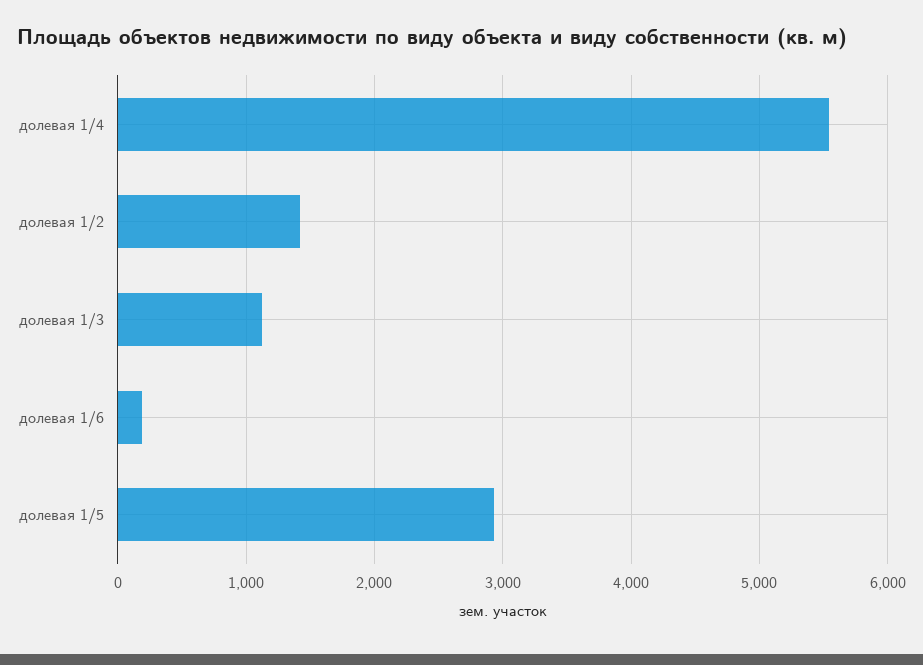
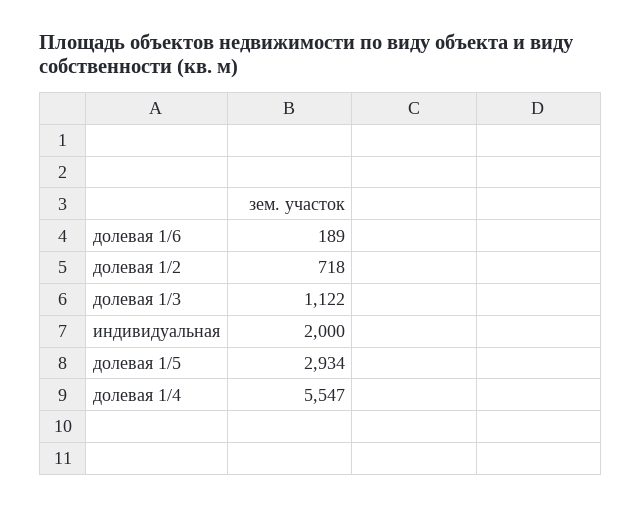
долевая 1/2: 1400 -> 718
индивидуальная: none -> 2000

